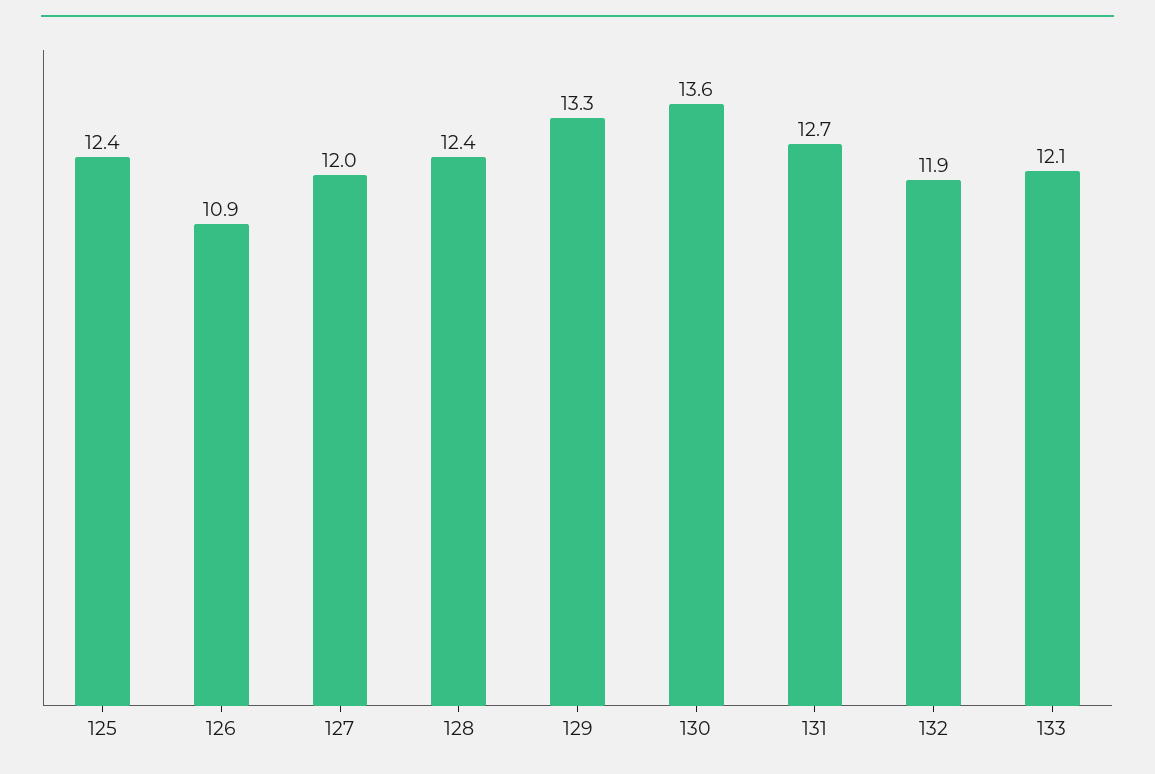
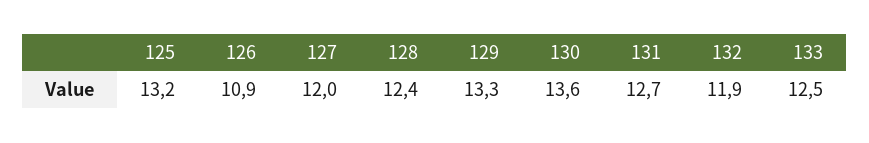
125: 12.4 -> 13.2
133: 12.1 -> 12.5

